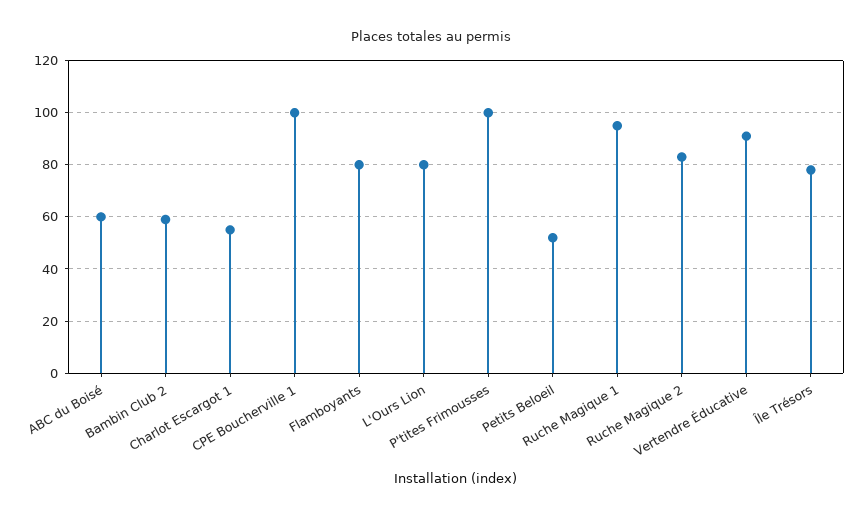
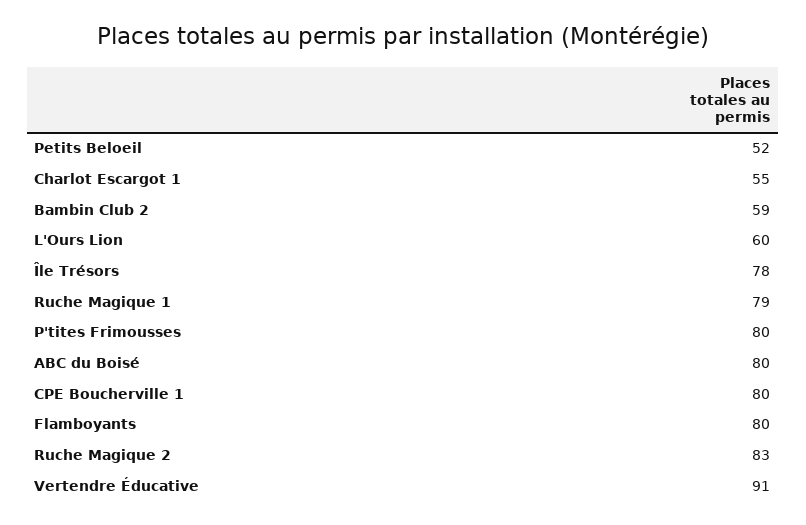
ABC du Boisé: 60 -> 80
CPE Boucherville 1: 100 -> 80
L'Ours Lion: 80 -> 60
P'tites Frimousses: 100 -> 80
Ruche Magique 1: 95 -> 79

